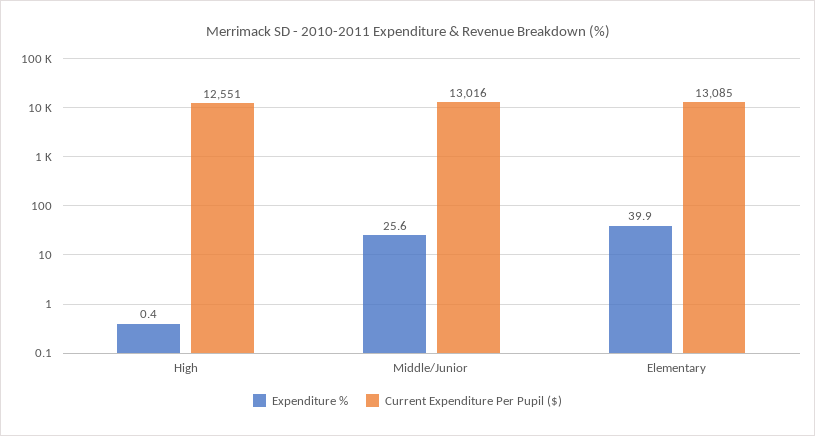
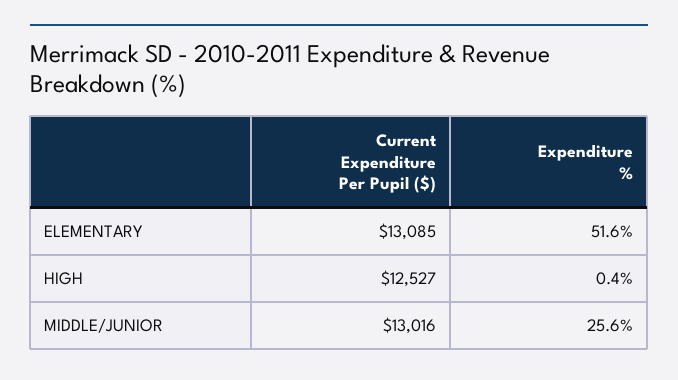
Current Expenditure Per Pupil ($), High: 12551 -> 12527
Expenditure %, Elementary: 39.9 -> 51.6

